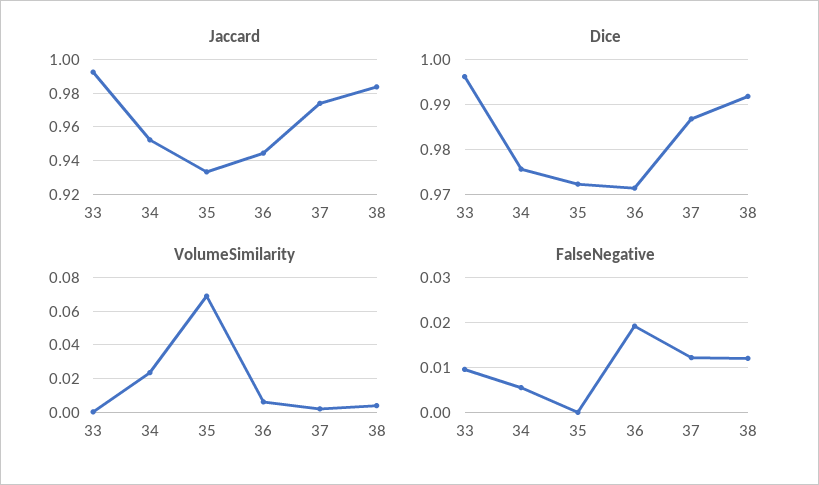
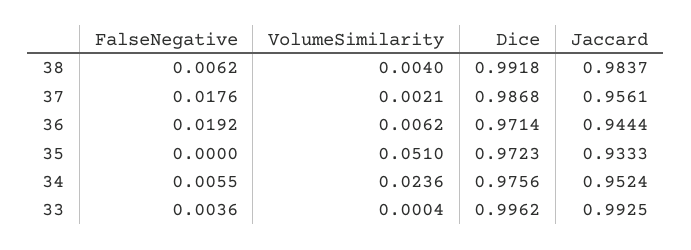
Jaccard, 37: 0.975 -> 0.9561
VolumeSimilarity, 35: 0.07 -> 0.051
FalseNegative, 33: 0.01 -> 0.0036
FalseNegative, 37: 0.012 -> 0.0176
FalseNegative, 38: 0.012 -> 0.0062

